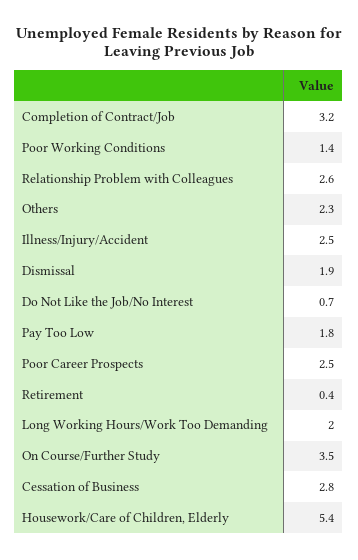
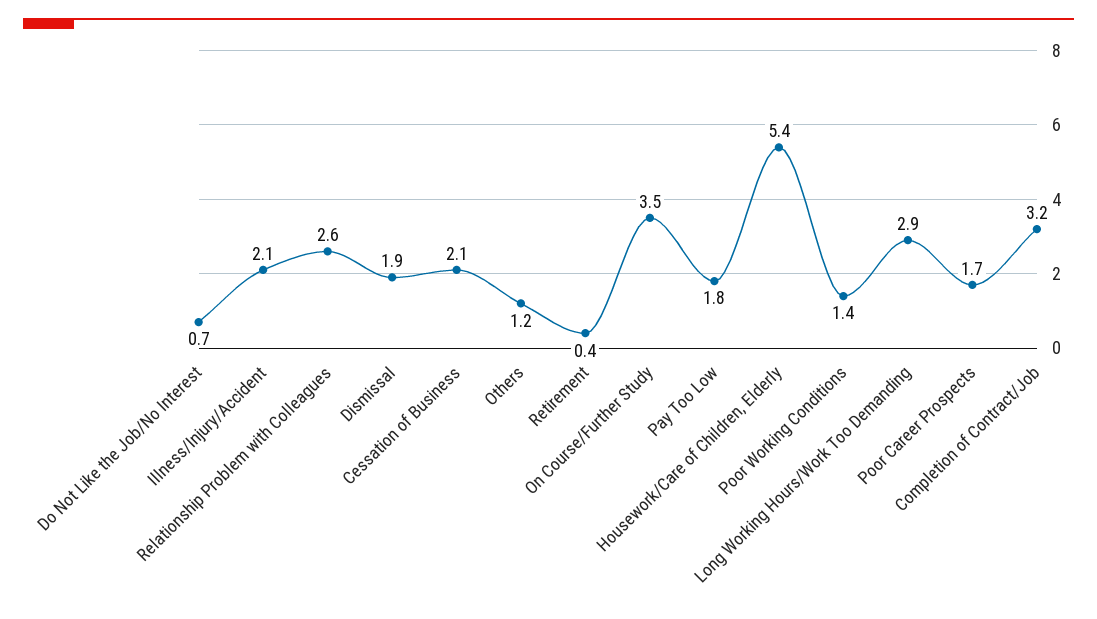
Others: 2.3 -> 1.2
Illness/Injury/Accident: 2.5 -> 2.1
Poor Career Prospects: 2.5 -> 1.7
Long Working Hours/Work Too Demanding: 2 -> 2.9
Cessation of Business: 2.8 -> 2.1

